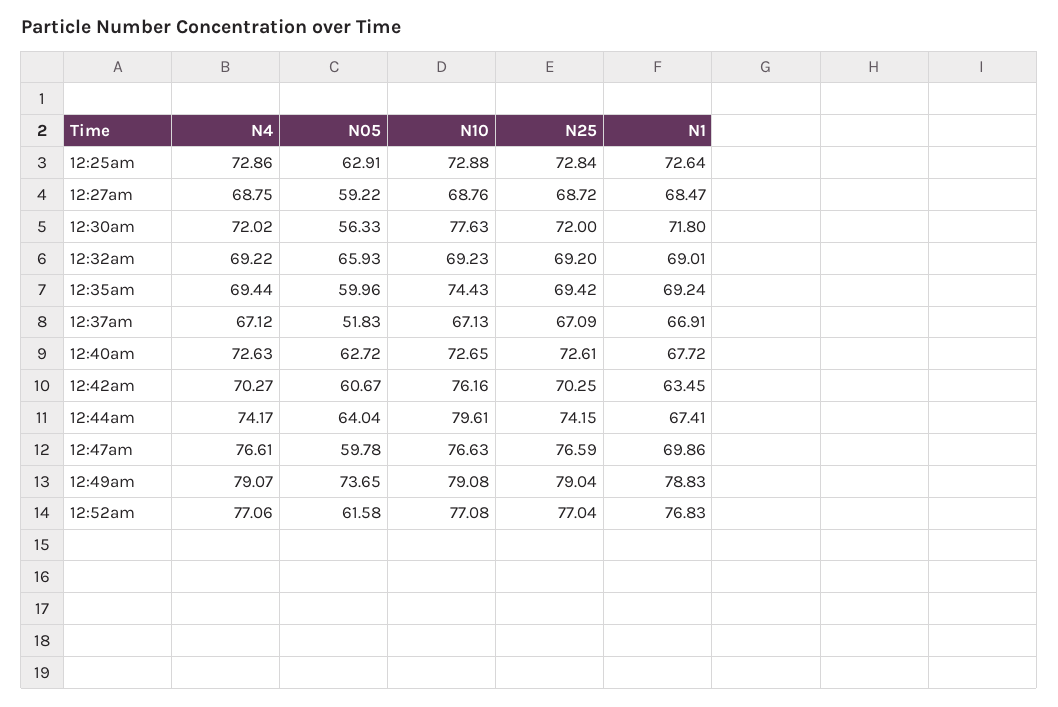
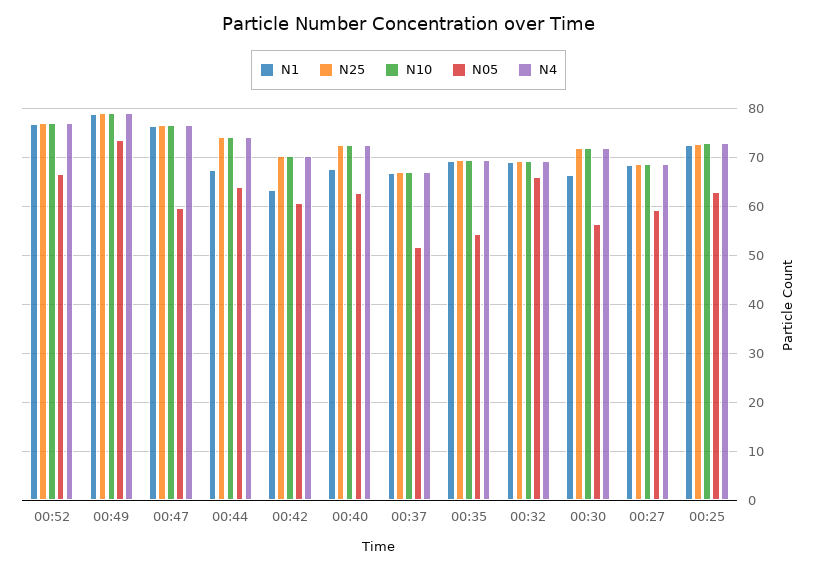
N10, 12:30am: 77.63 -> 72
N1, 12:30am: 71.8 -> 66
N05, 12:35am: 59.96 -> 54
N10, 12:35am: 74.43 -> 70
N10, 12:42am: 76.16 -> 70
N10, 12:44am: 79.61 -> 74
N1, 12:47am: 69.86 -> 76
N05, 12:52am: 61.58 -> 66

